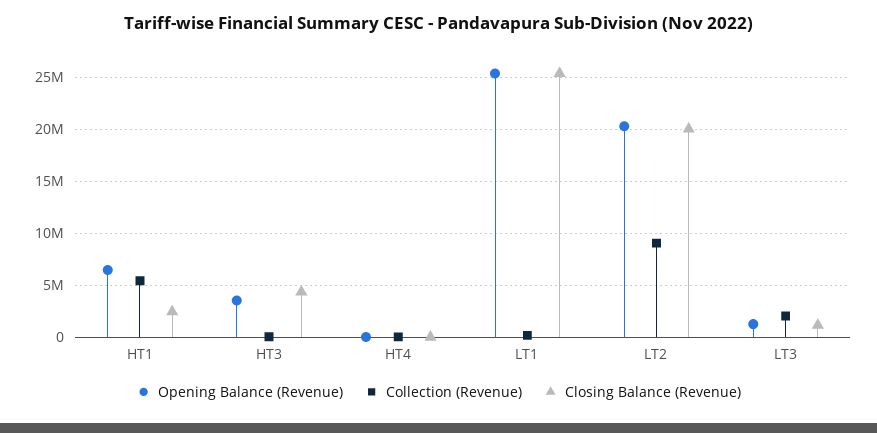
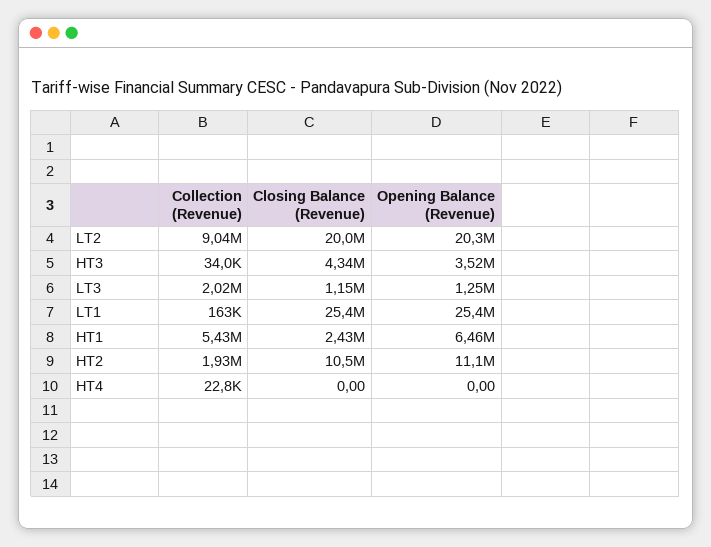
Collection (Revenue), HT2: none -> 1930000
Closing Balance (Revenue), HT2: none -> 10500000
Opening Balance (Revenue), HT2: none -> 11100000

